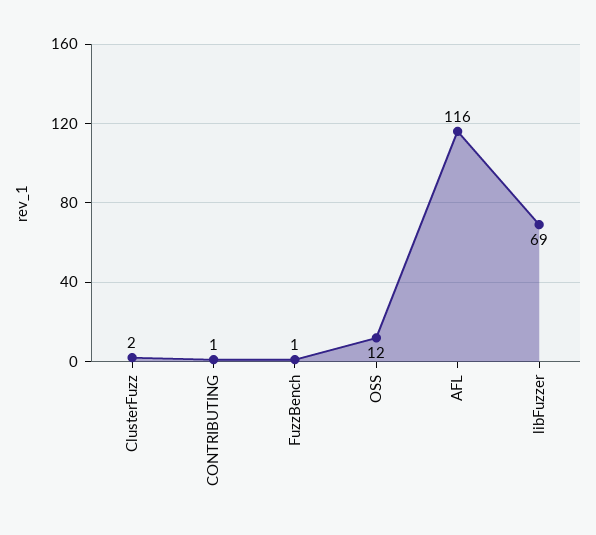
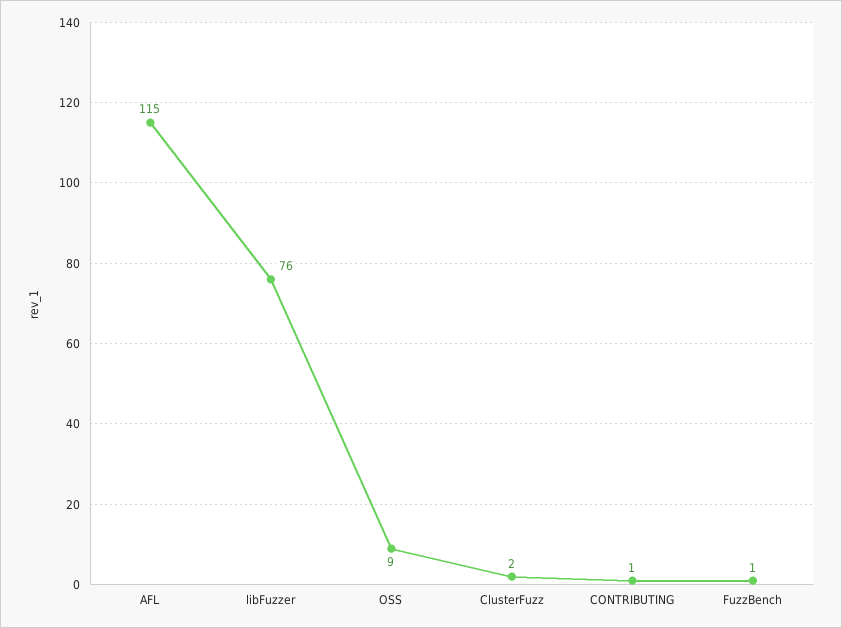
OSS: 12 -> 9
AFL: 116 -> 115
libFuzzer: 69 -> 76

